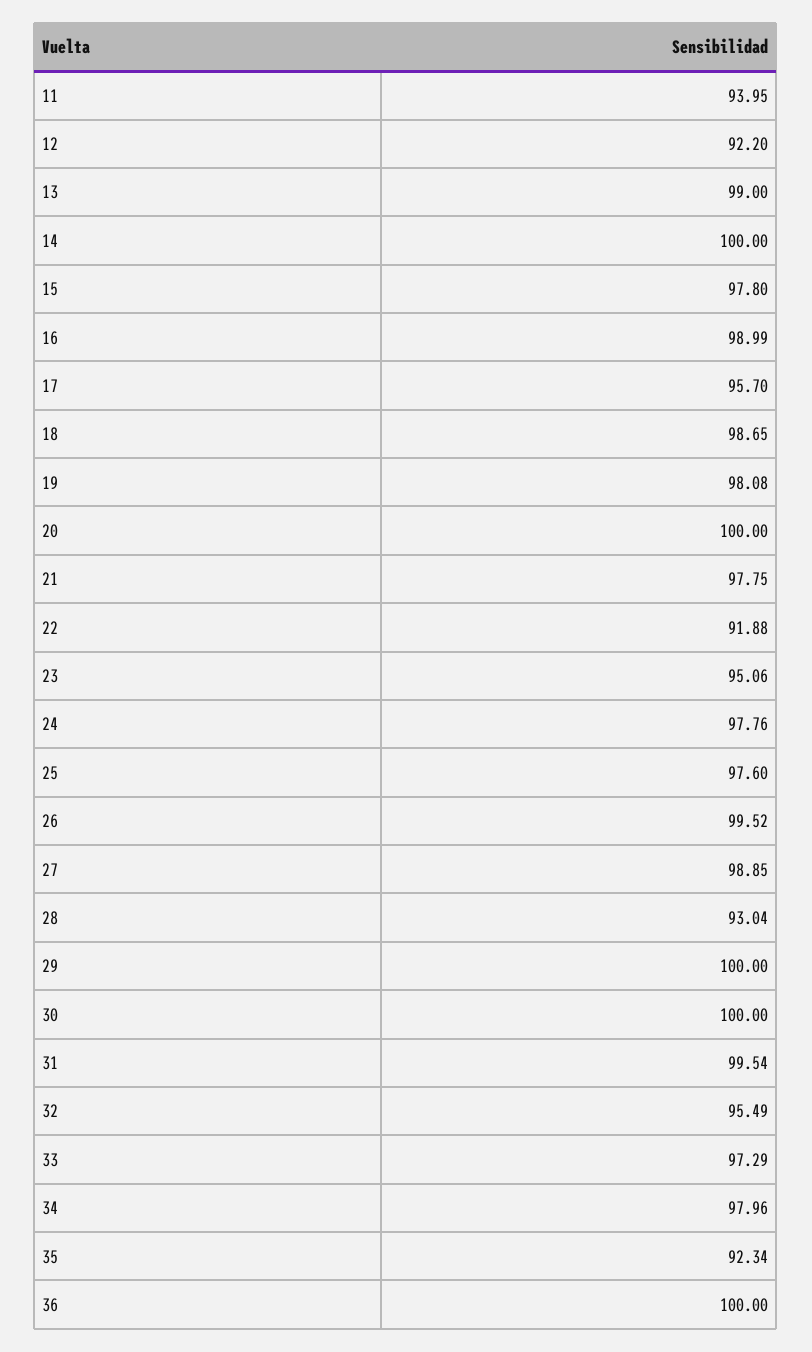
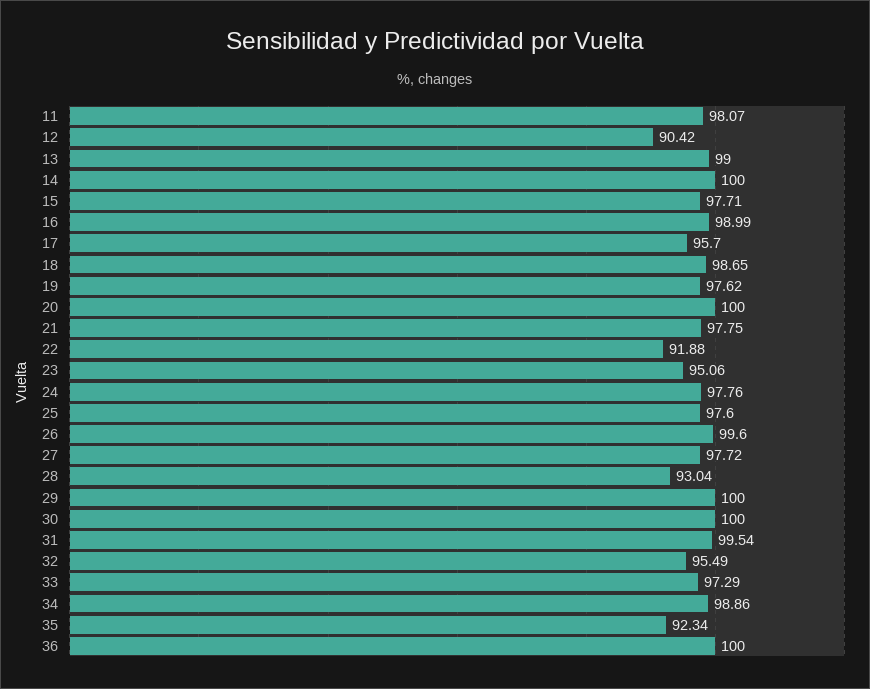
11: 93.95 -> 98.07
12: 92.2 -> 90.42
15: 97.8 -> 97.71
19: 98.08 -> 97.62
26: 99.52 -> 99.6
27: 98.85 -> 97.72
34: 97.96 -> 98.86

